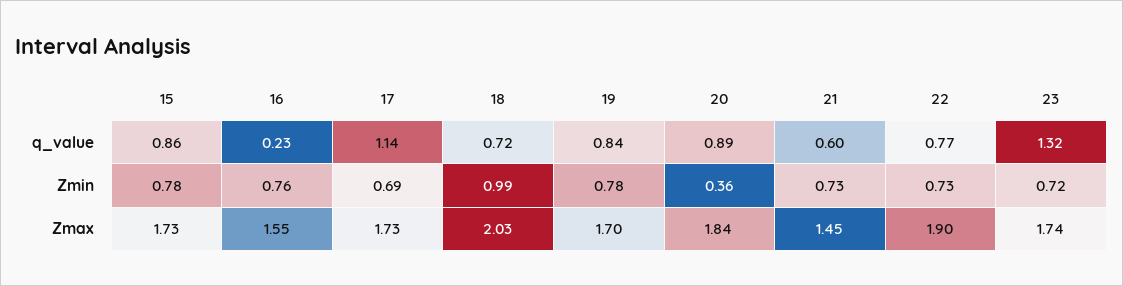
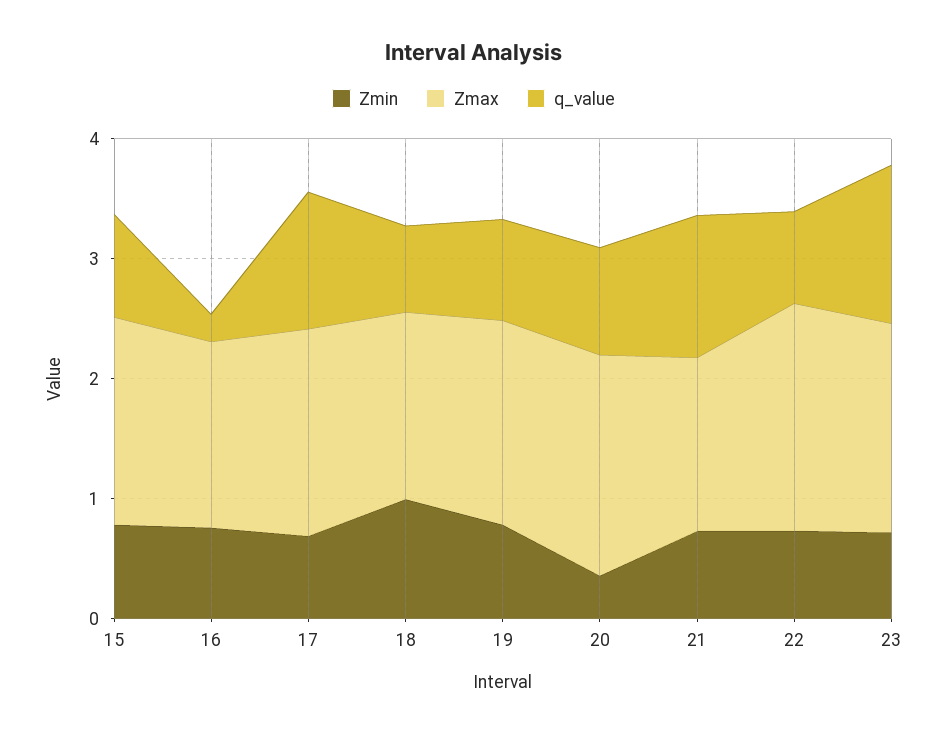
q_value, 21: 0.6 -> 1.2
Zmax, 18: 2.03 -> 1.6

